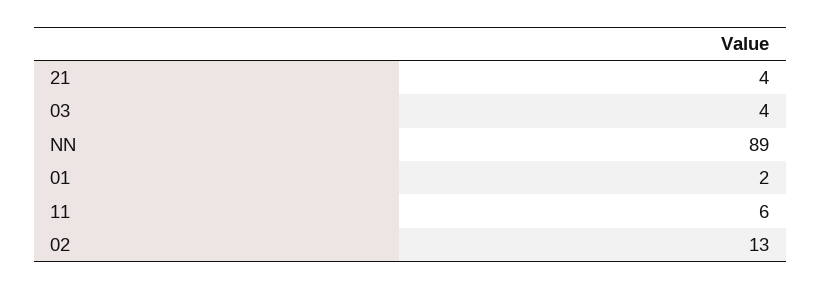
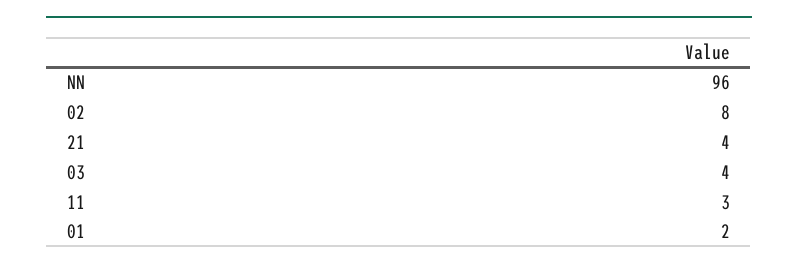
NN: 89 -> 96
11: 6 -> 3
02: 13 -> 8

